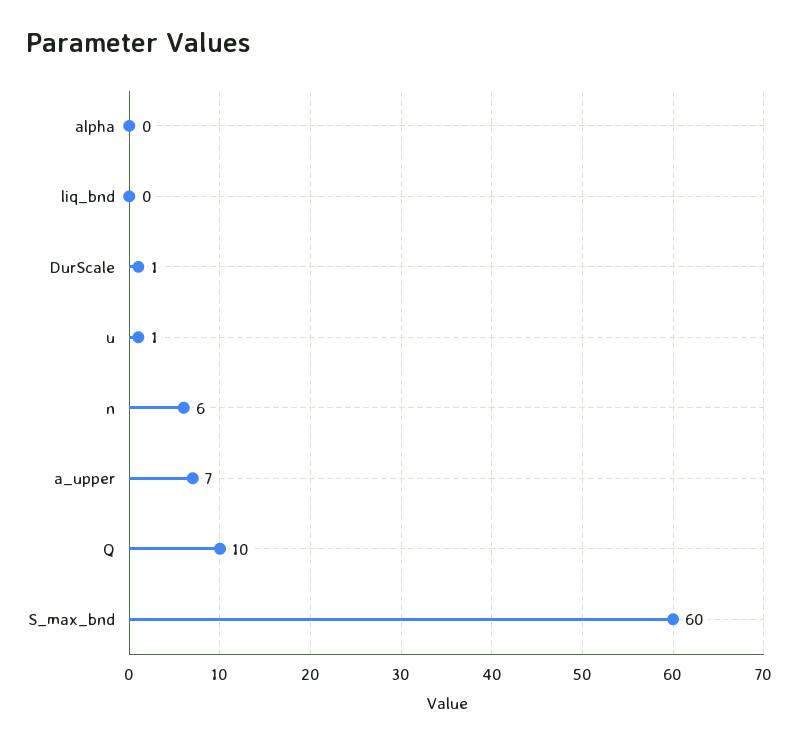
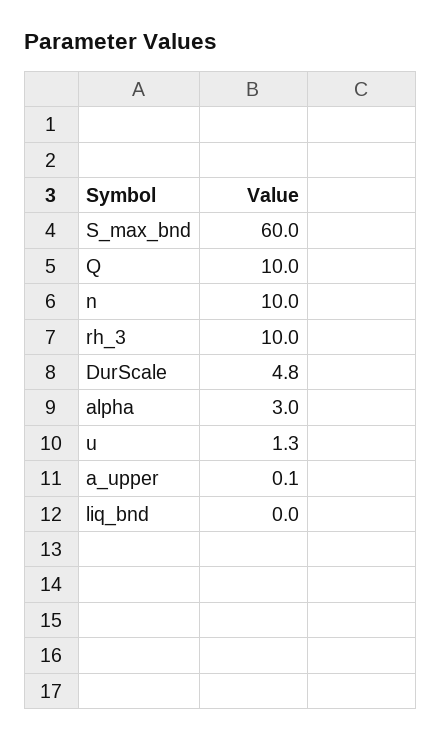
alpha: 0 -> 3
DurScale: 1 -> 4.8
n: 6 -> 10
a_upper: 7 -> 0.1
rh_3: none -> 10

